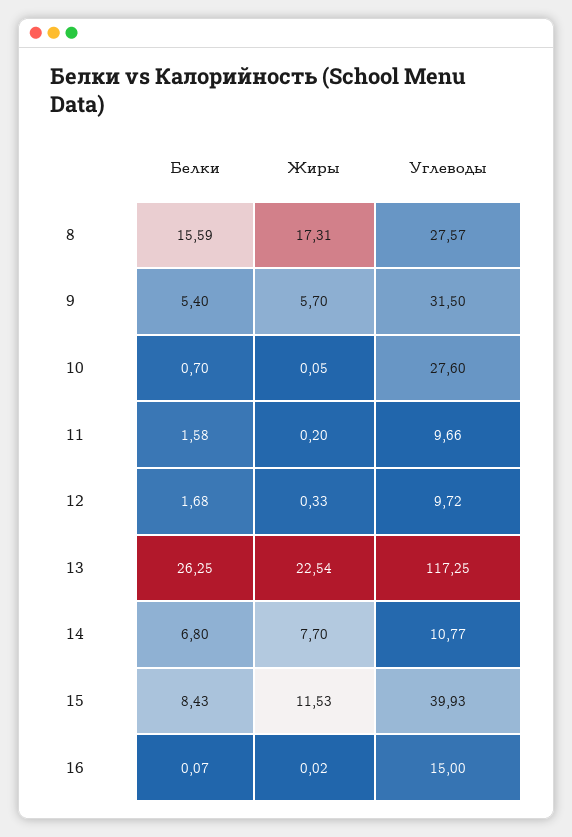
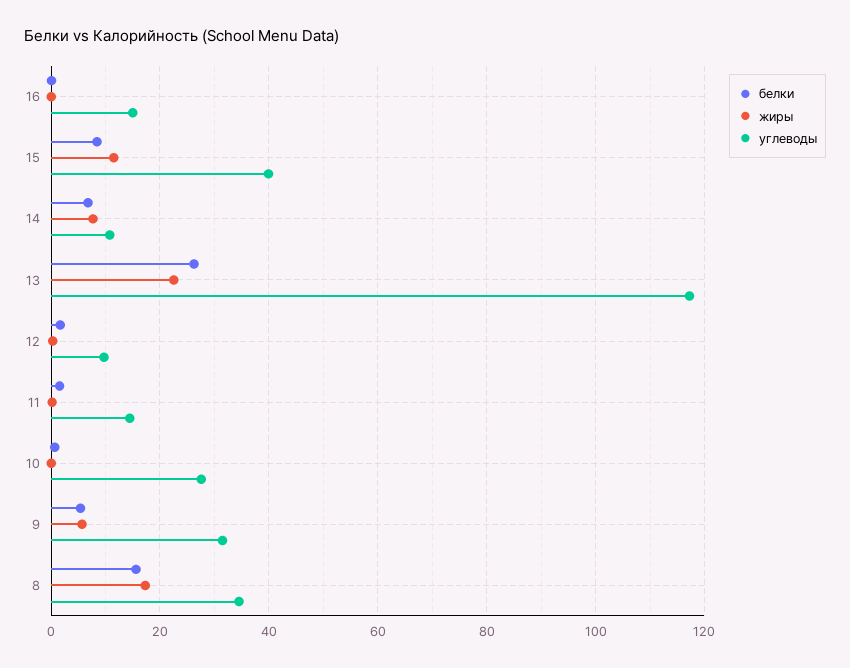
Углеводы, 8: 27.57 -> 34
Углеводы, 11: 9.66 -> 14

